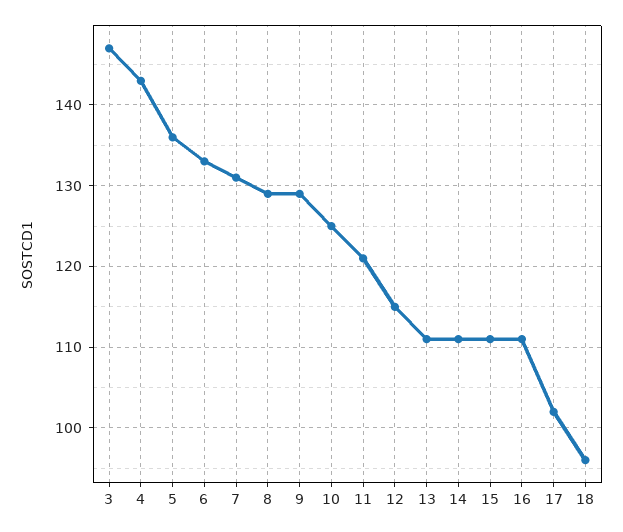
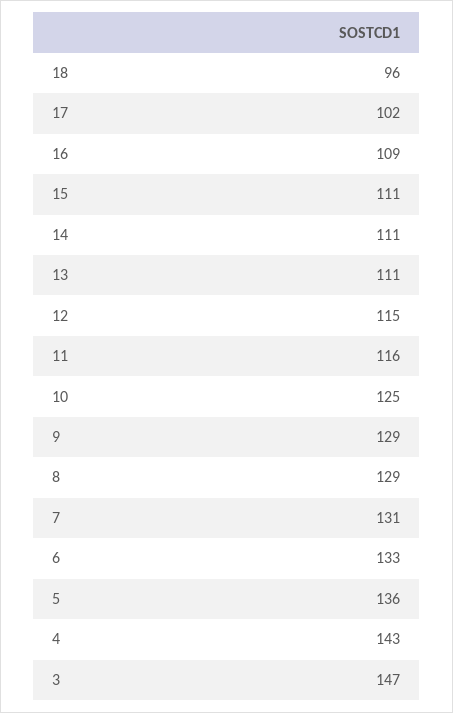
11: 121 -> 116
16: 111 -> 109

